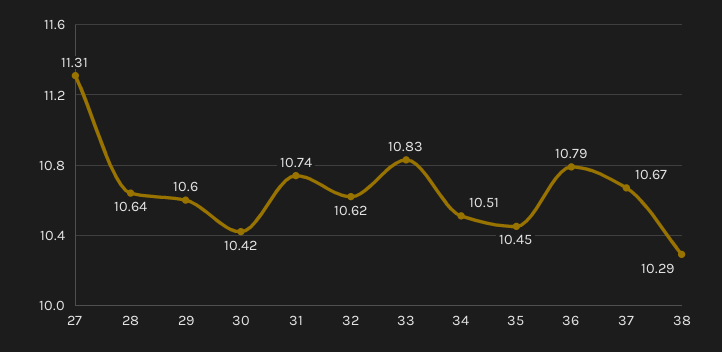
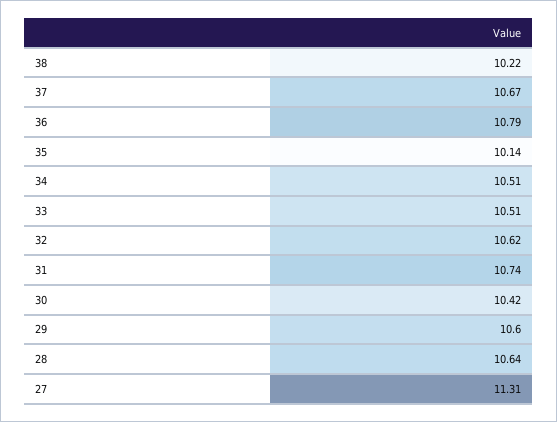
33: 10.83 -> 10.51
35: 10.45 -> 10.14
38: 10.29 -> 10.22

